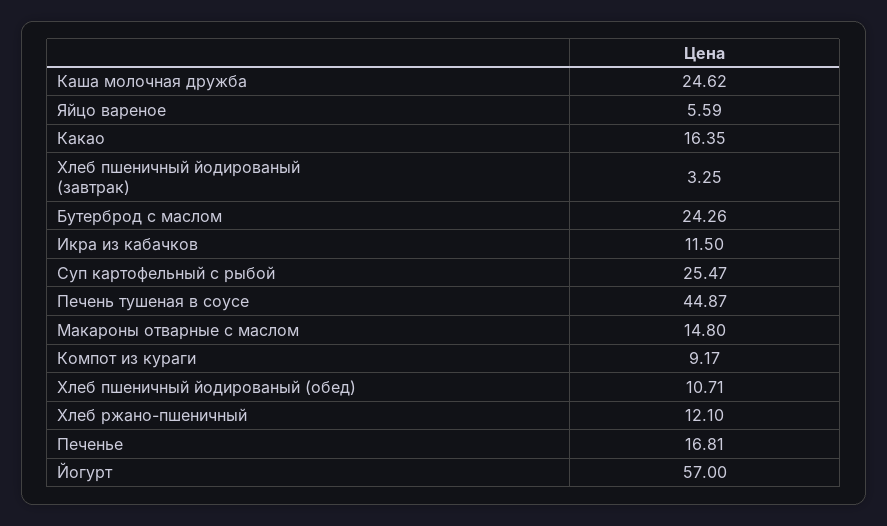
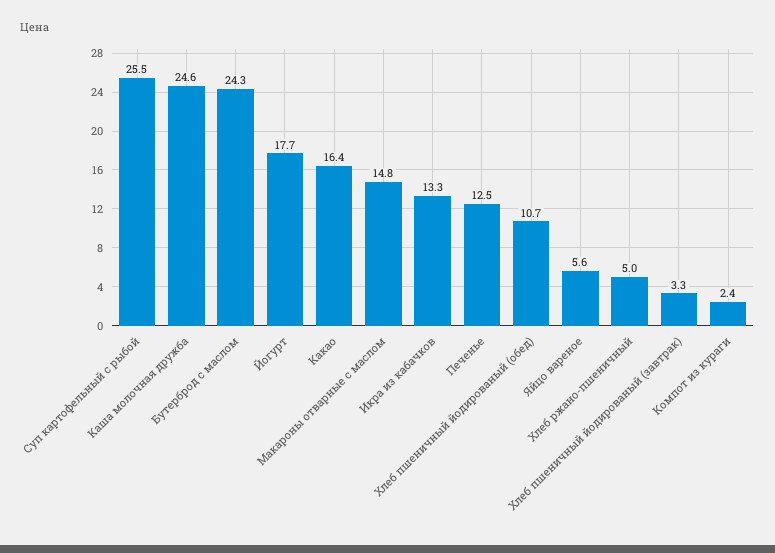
Икра из кабачков: 11.5 -> 13.3
Печень тушеная в соусе: 44.87 -> none
Компот из кураги: 9.17 -> 2.4
Хлеб ржано-пшеничный: 12.1 -> 5
Печенье: 16.81 -> 12.5
Йогурт: 57 -> 17.7

